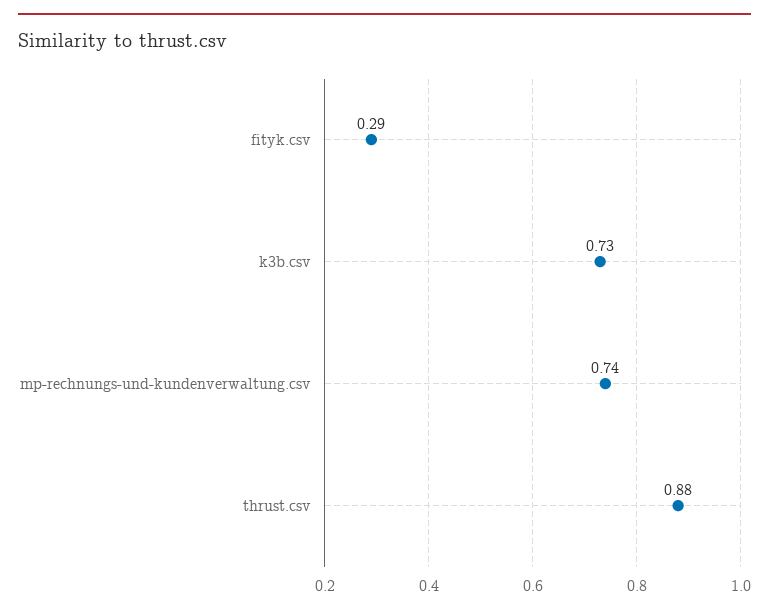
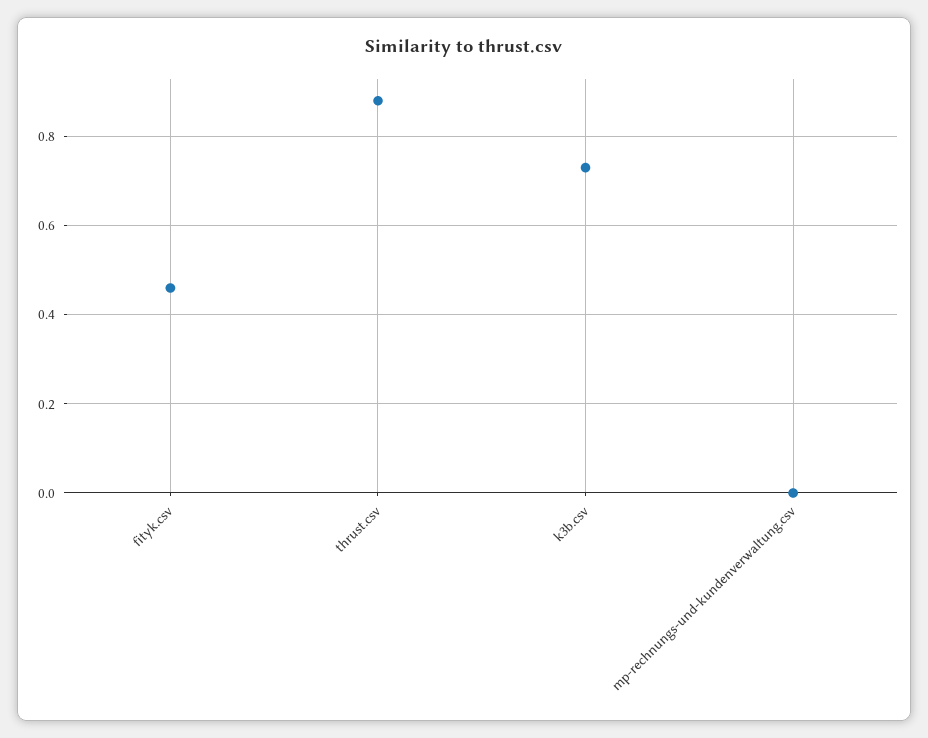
fityk.csv: 0.29 -> 0.45
mp-rechnungs-und-kundenverwaltung.csv: 0.74 -> 0

